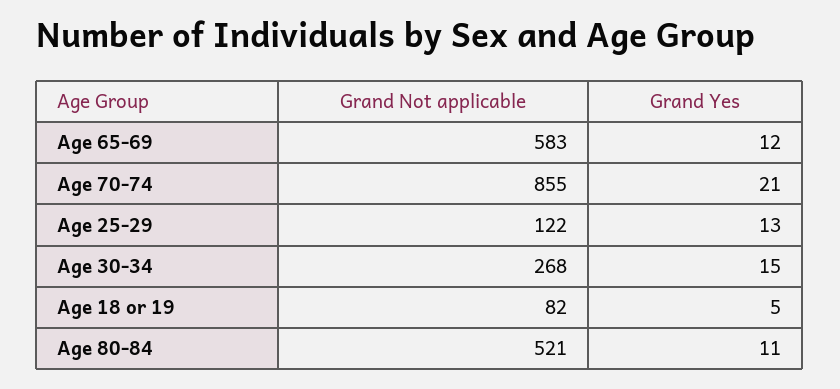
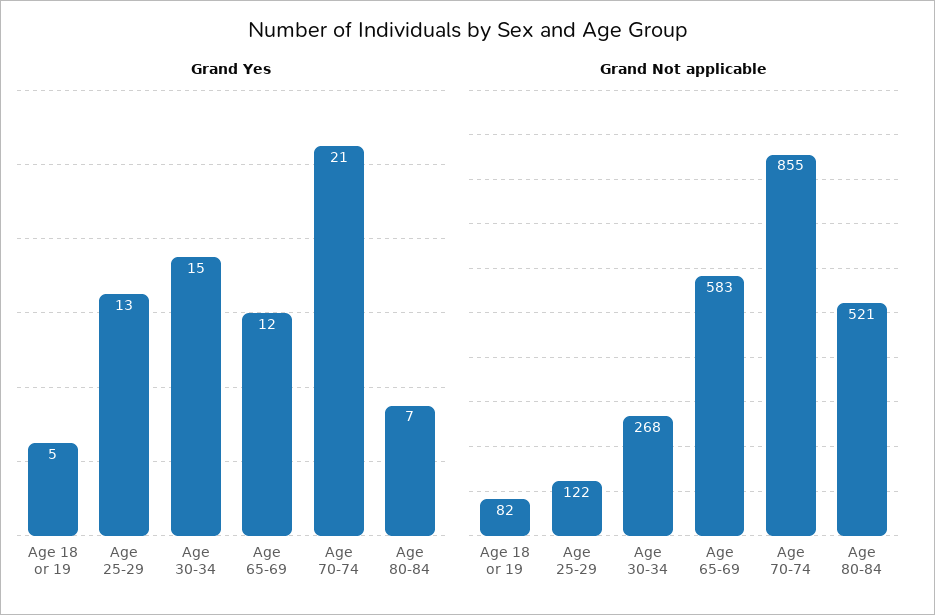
Grand Yes, Age 80-84: 11 -> 7

